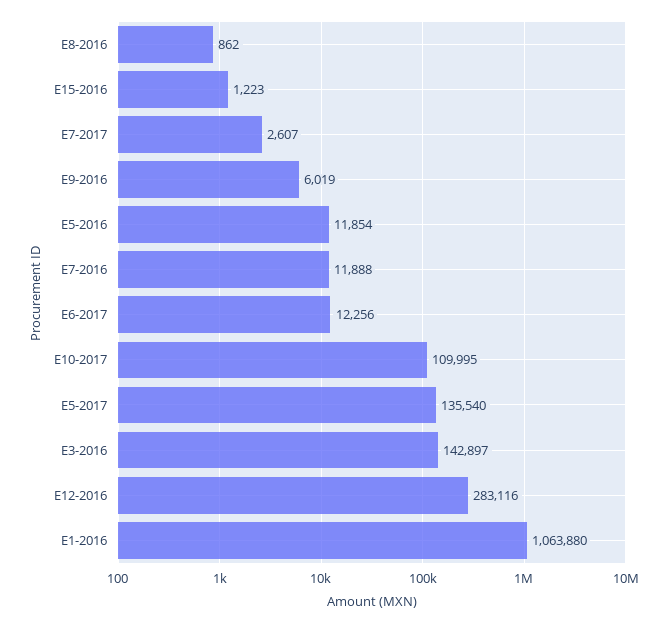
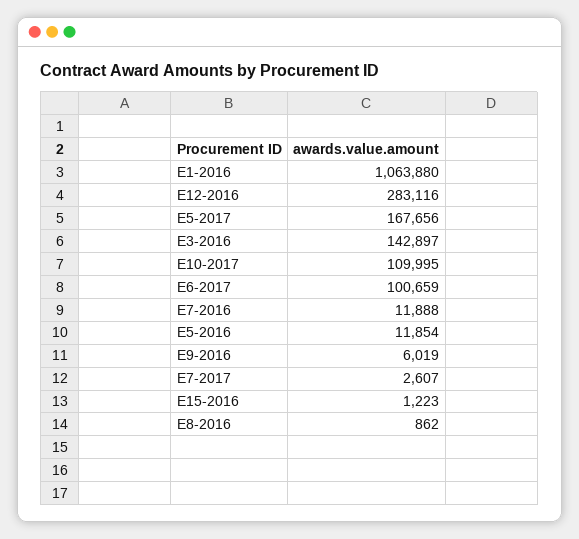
E6-2017: 12256 -> 100659
E5-2017: 135540 -> 167656

